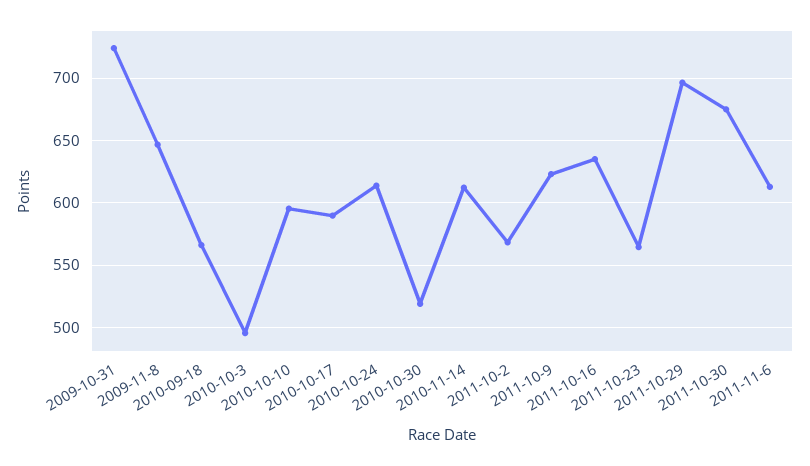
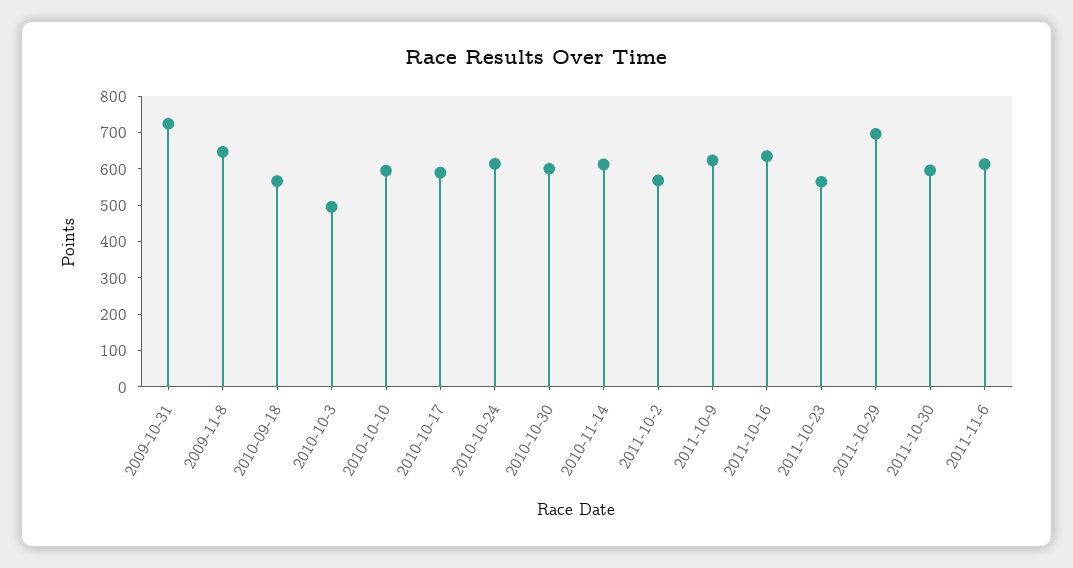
2010-10-30: 520 -> 600
2011-10-30: 675 -> 600

